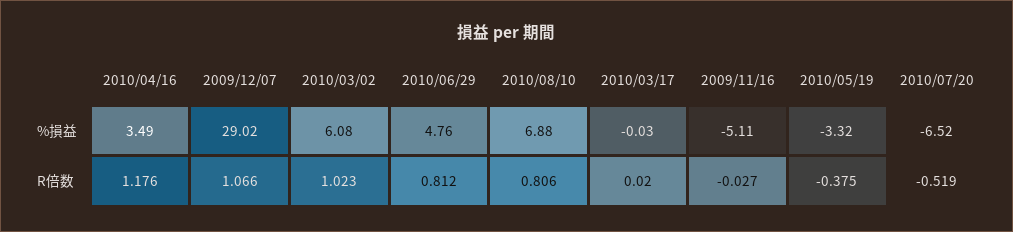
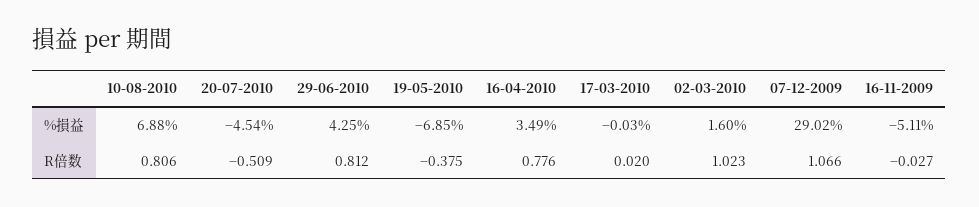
2010/03/02, %損益: 6.08 -> 1.6
2010/06/29, %損益: 4.76 -> 4.25
2010/05/19, %損益: -3.32 -> -6.85
2010/07/20, %損益: -6.52 -> -4.54
2010/04/16, R倍数: 1.176 -> 0.776
2010/07/20, R倍数: -0.519 -> -0.509

